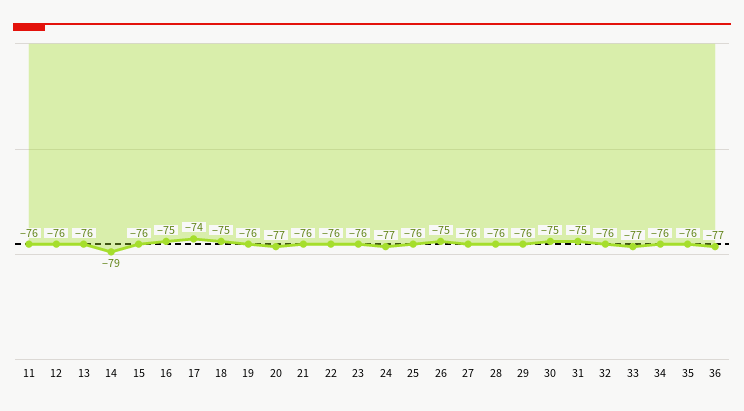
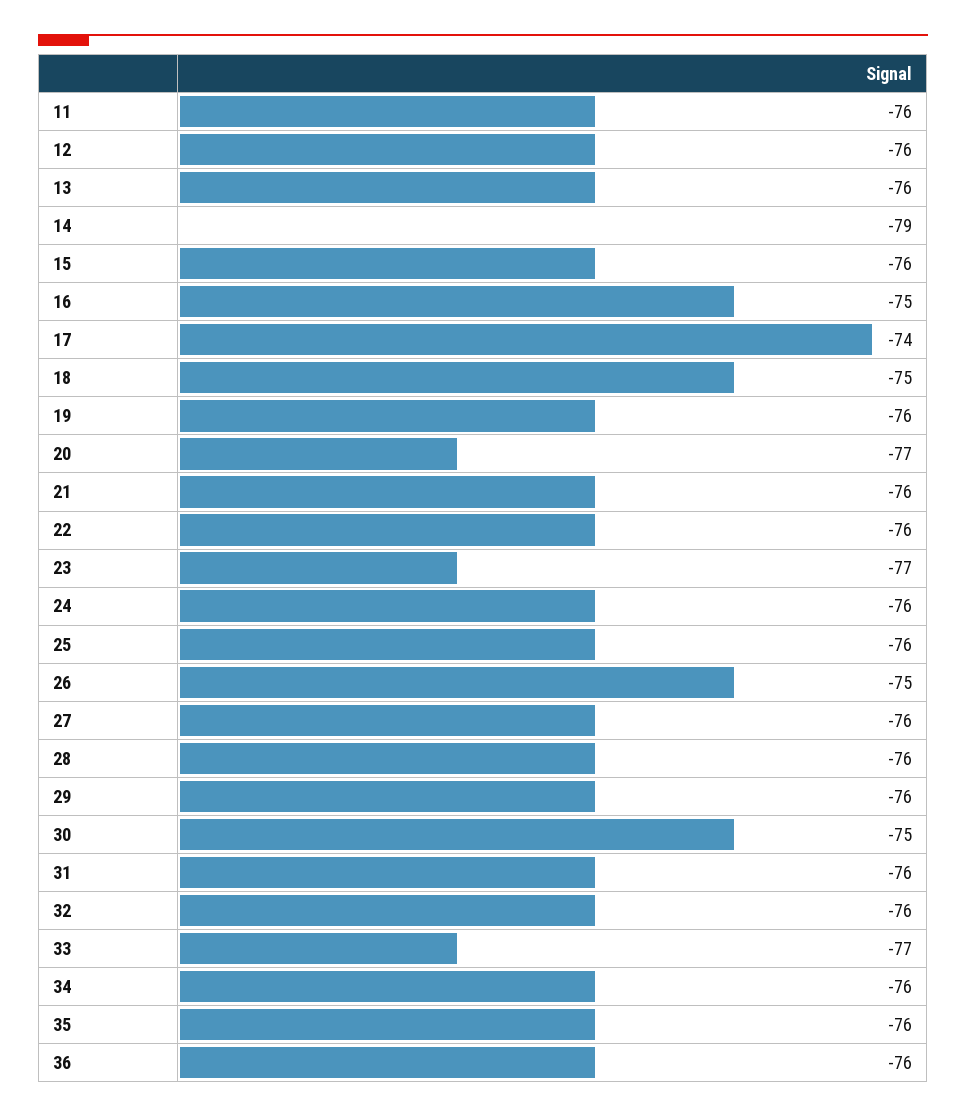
23: -76 -> -77
24: -77 -> -76
31: -75 -> -76
36: -77 -> -76

